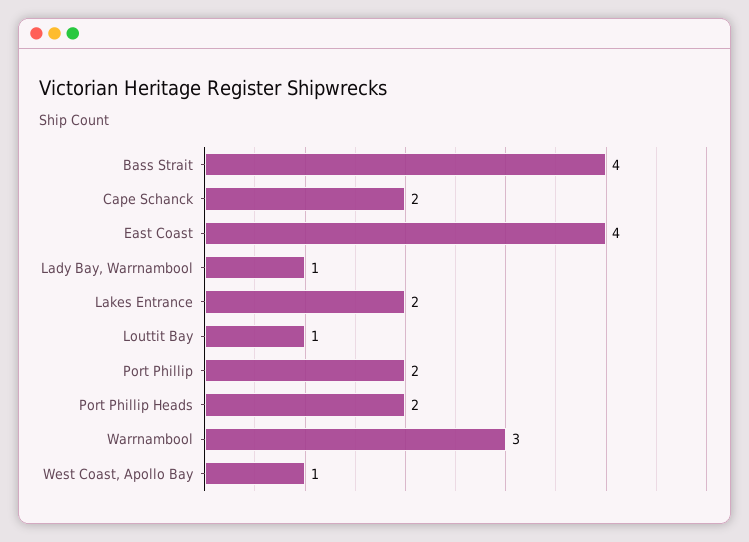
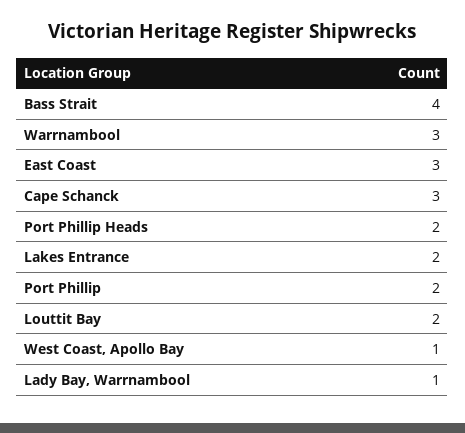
Cape Schanck: 2 -> 3
East Coast: 4 -> 3
Louttit Bay: 1 -> 2

